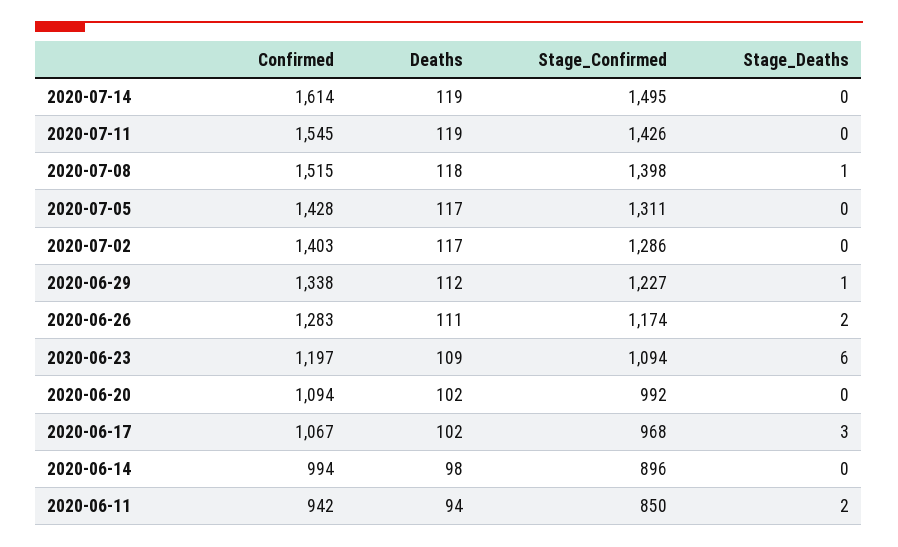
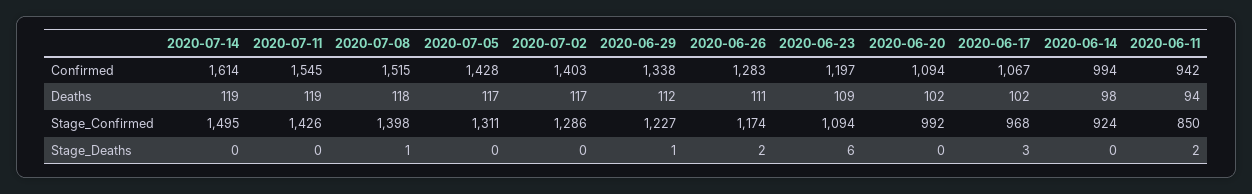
Stage_Confirmed, 2020-06-14: 896 -> 924

